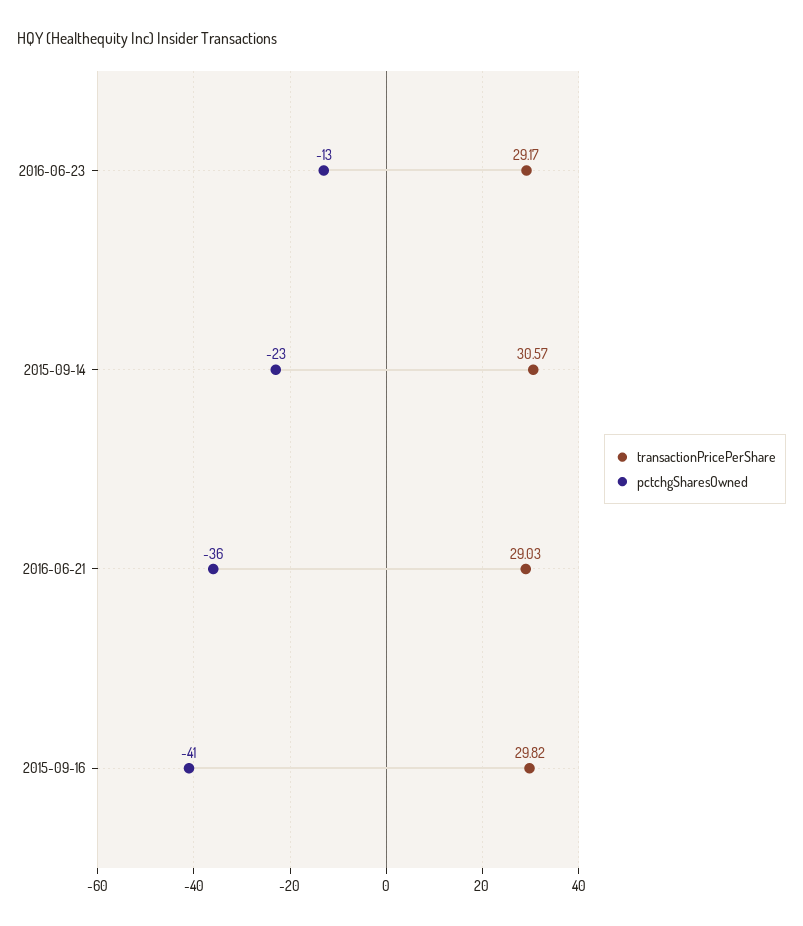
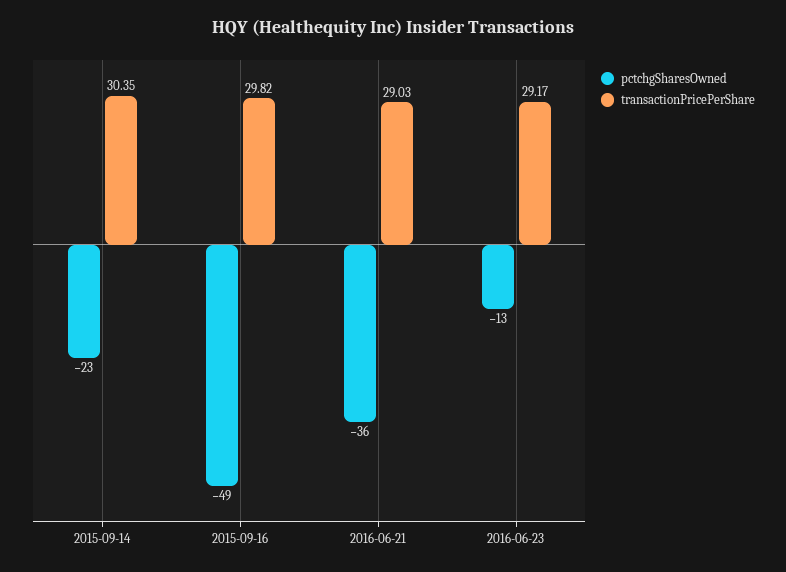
transactionPricePerShare, 2015-09-14: 30.57 -> 30.35
pctchgSharesOwned, 2015-09-16: -41 -> -49

